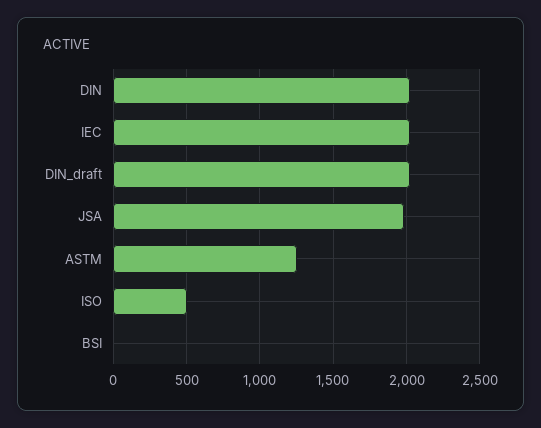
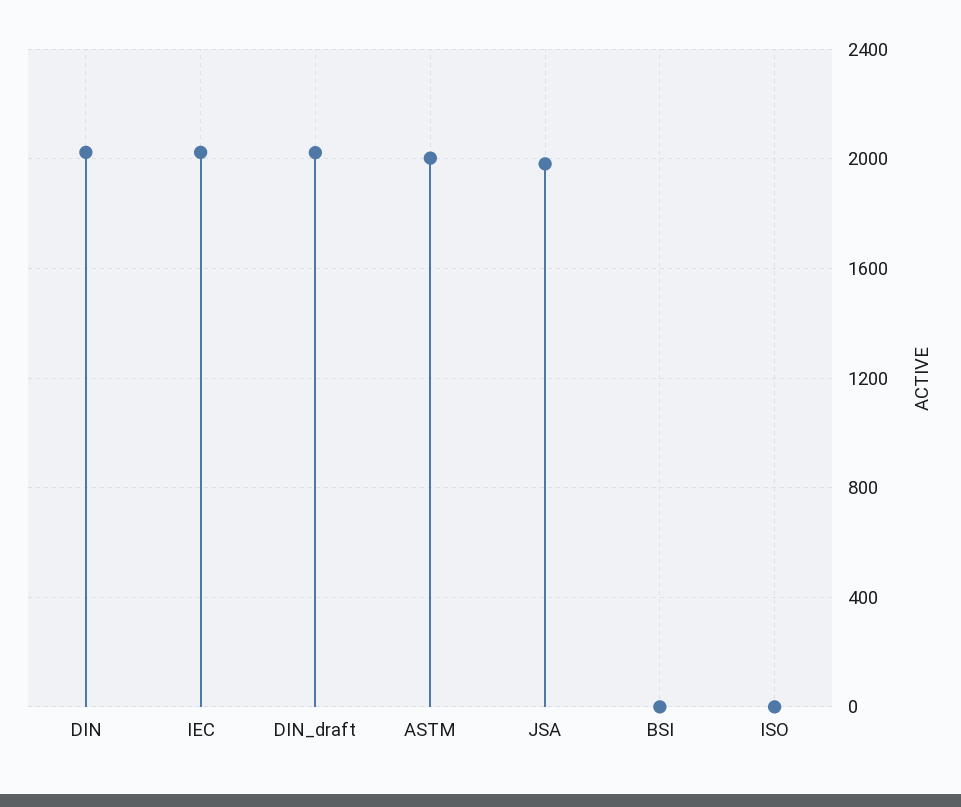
ASTM: 1250 -> 2000
ISO: 500 -> 0

